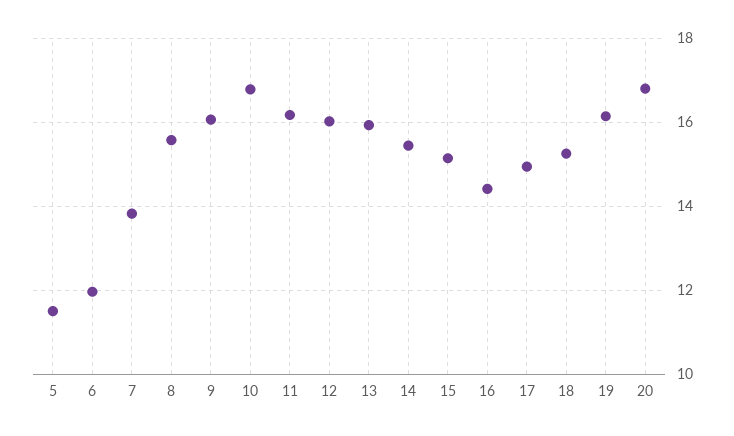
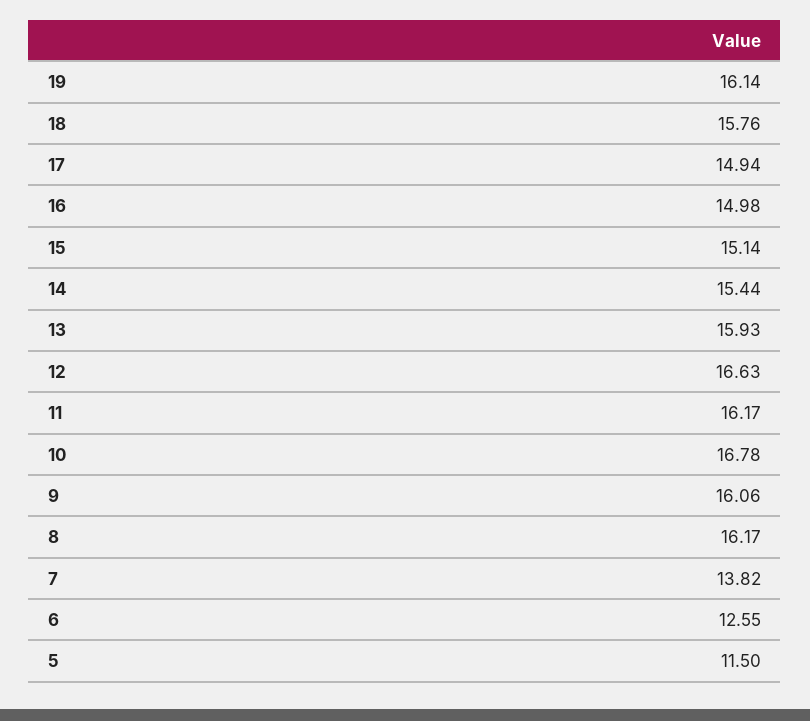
6: 12 -> 12.55
8: 15.6 -> 16.17
12: 16 -> 16.63
16: 14.4 -> 14.98
18: 15.2 -> 15.76
20: 16.8 -> none

